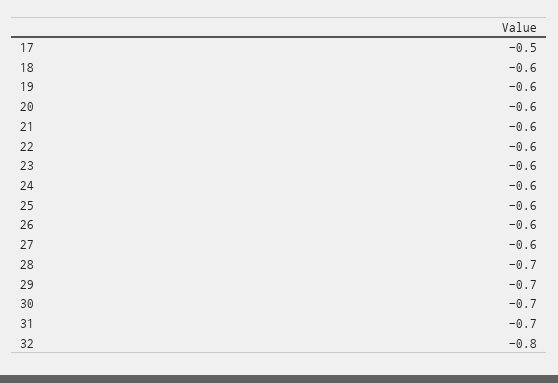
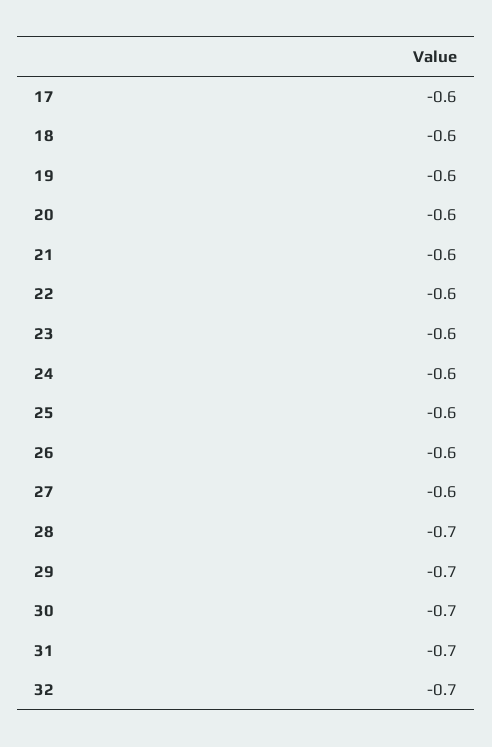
17: -0.5 -> -0.6
32: -0.8 -> -0.7

